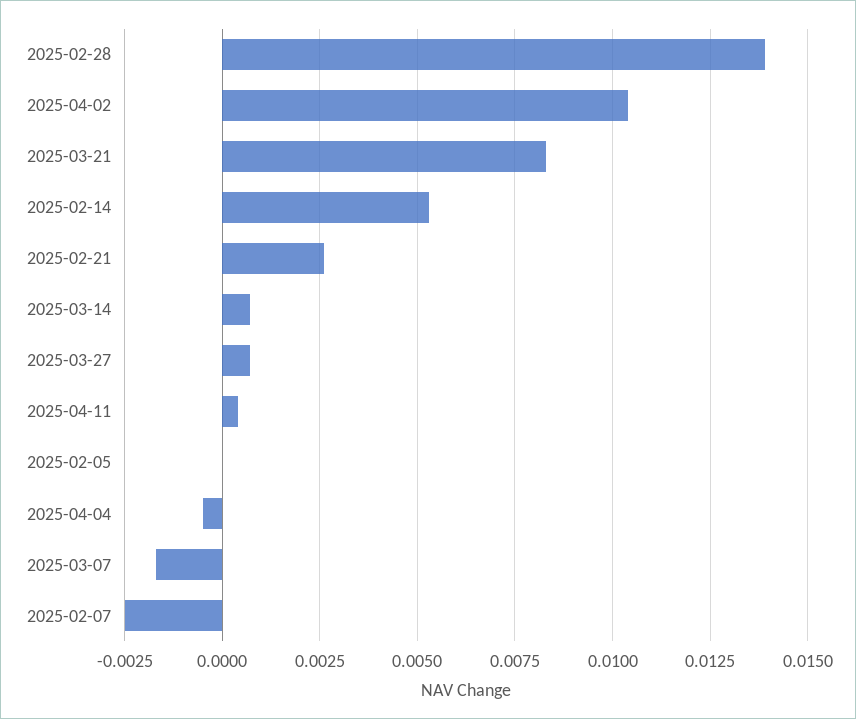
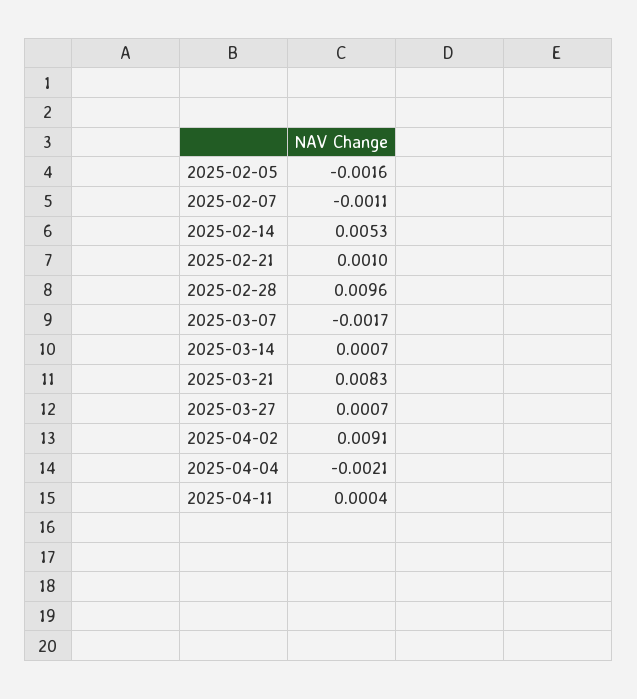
2025-02-28: 0.014 -> 0.0096
2025-04-02: 0.0105 -> 0.0091
2025-02-21: 0.0025 -> 0.001
2025-02-05: 0 -> -0.0016
2025-04-04: -0.0005 -> -0.0021
2025-02-07: -0.0025 -> -0.0011

